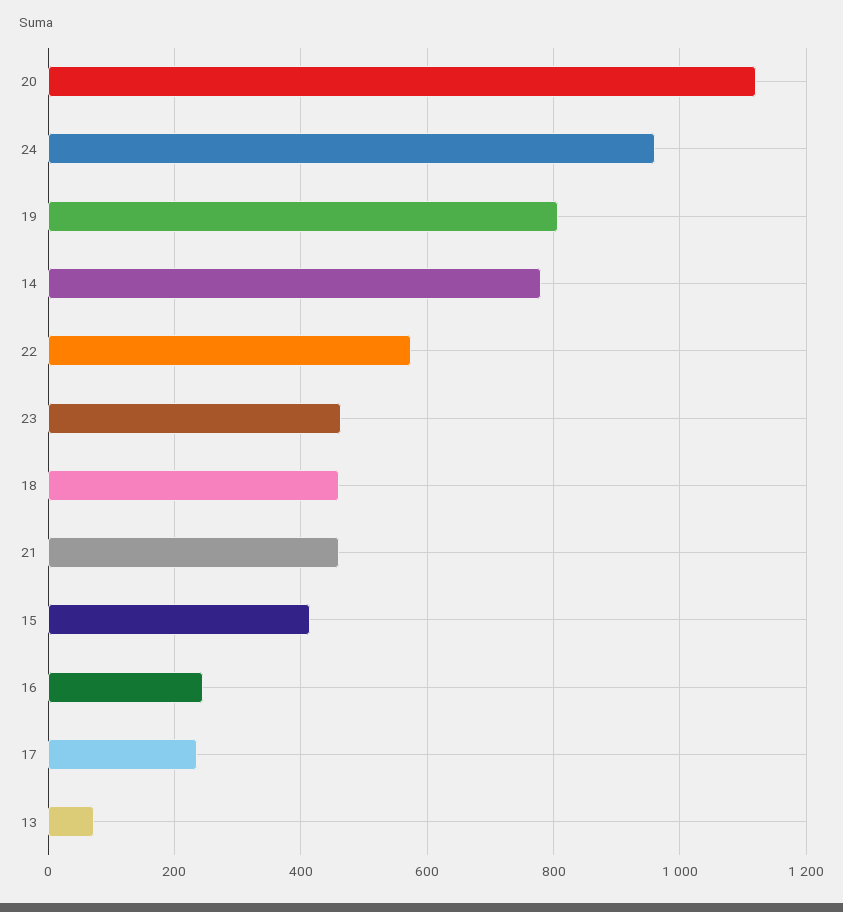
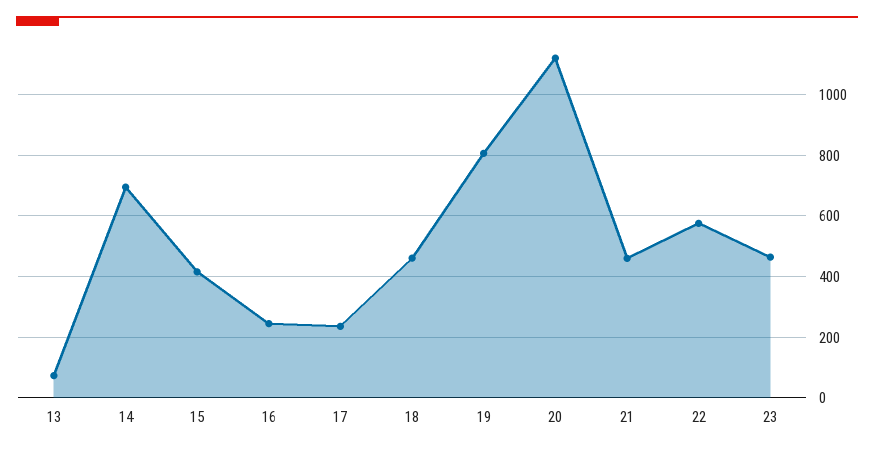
24: 960 -> none
14: 780 -> 700

